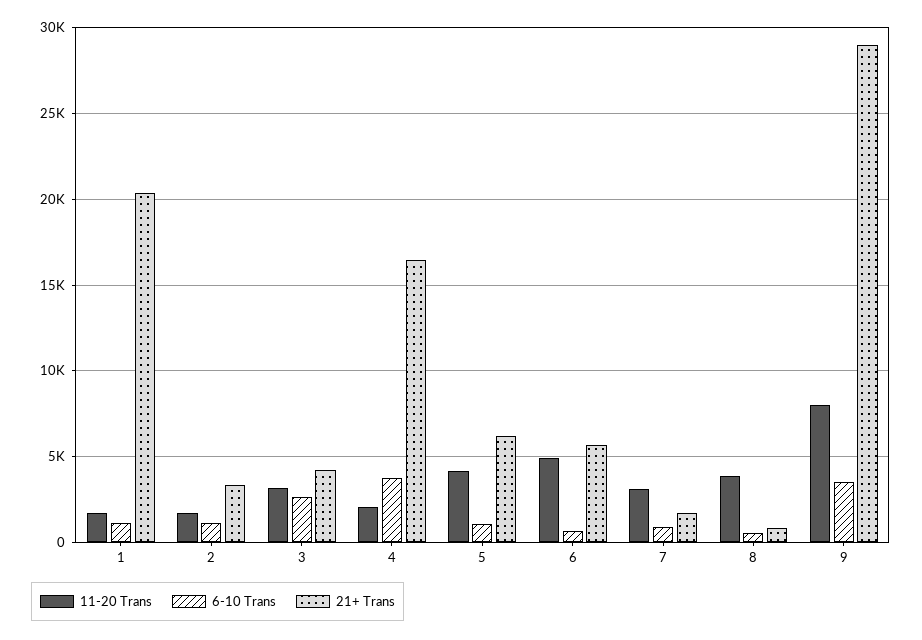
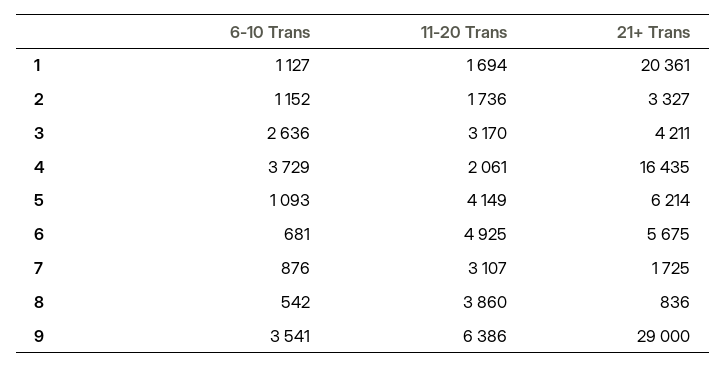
11-20 Trans, 9: 8000 -> 6386

